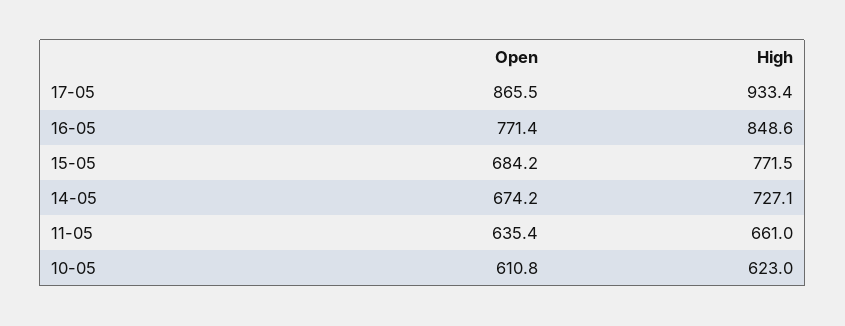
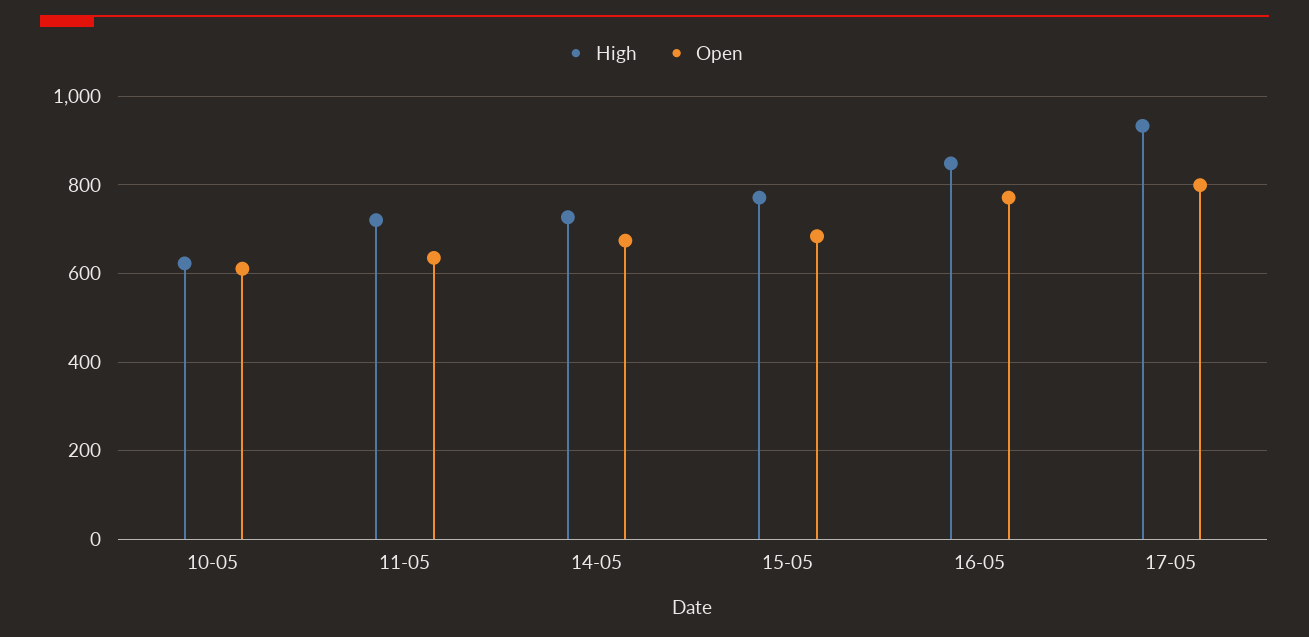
Open, 17-05: 865.5 -> 800
High, 11-05: 661 -> 720

